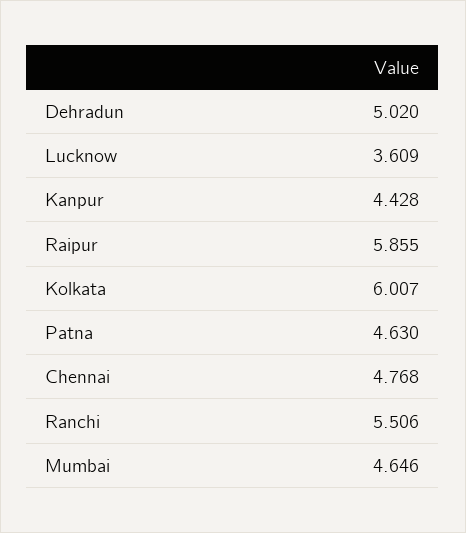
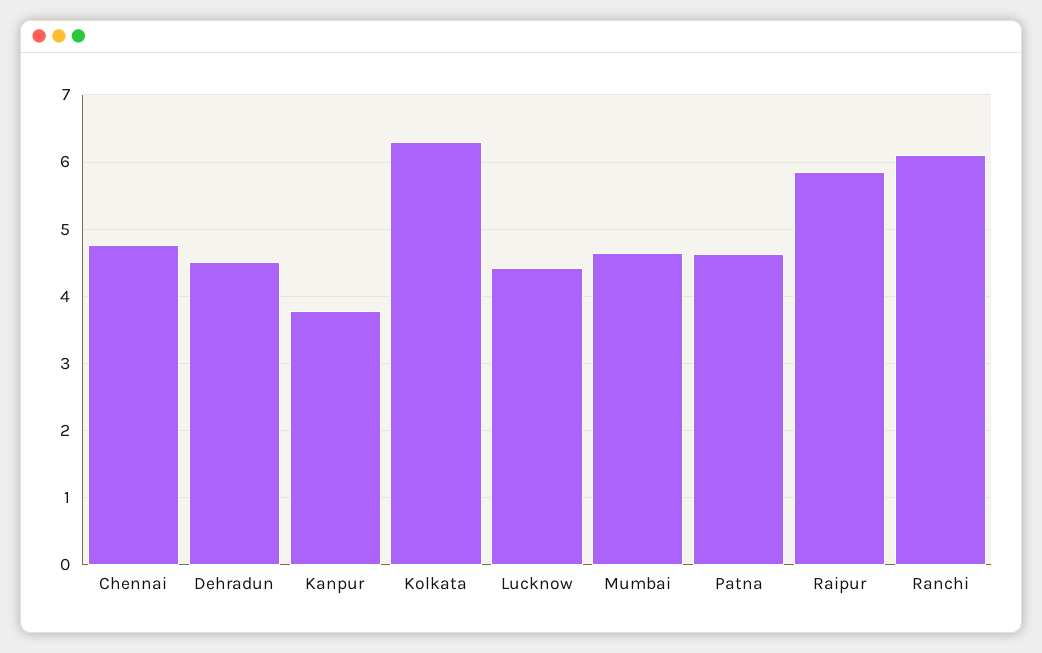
Dehradun: 5.02 -> 4.5
Lucknow: 3.609 -> 4.4
Kanpur: 4.428 -> 3.8
Kolkata: 6.007 -> 6.3
Ranchi: 5.506 -> 6.1

